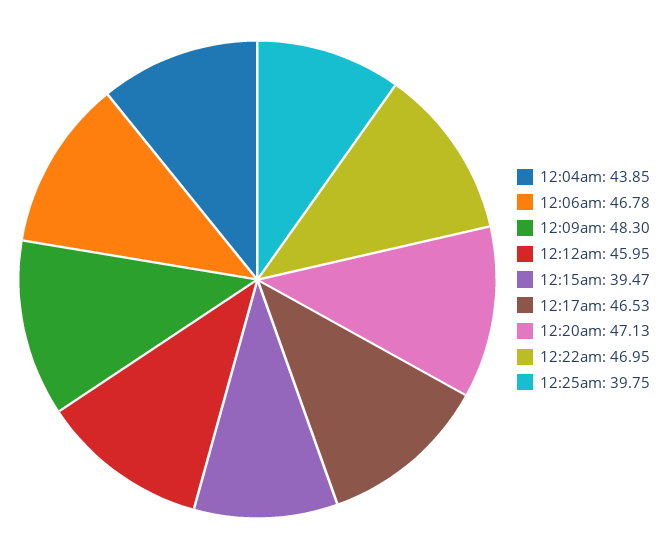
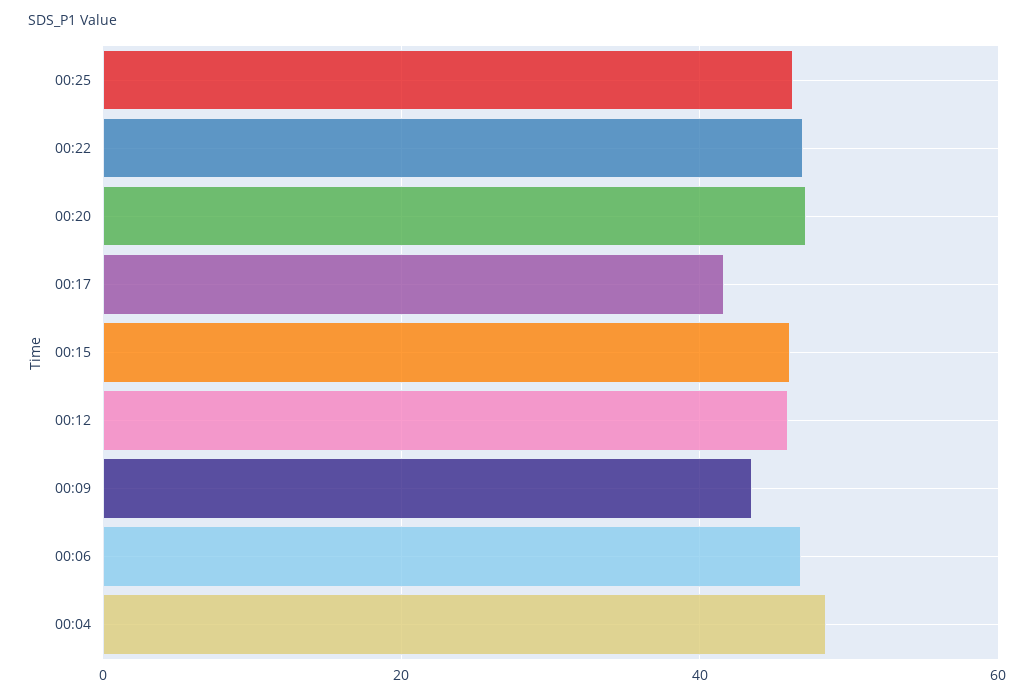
12:04am: 43.85 -> 48
12:09am: 48.3 -> 44
12:15am: 39.47 -> 46
12:17am: 46.53 -> 42
12:25am: 39.75 -> 46

